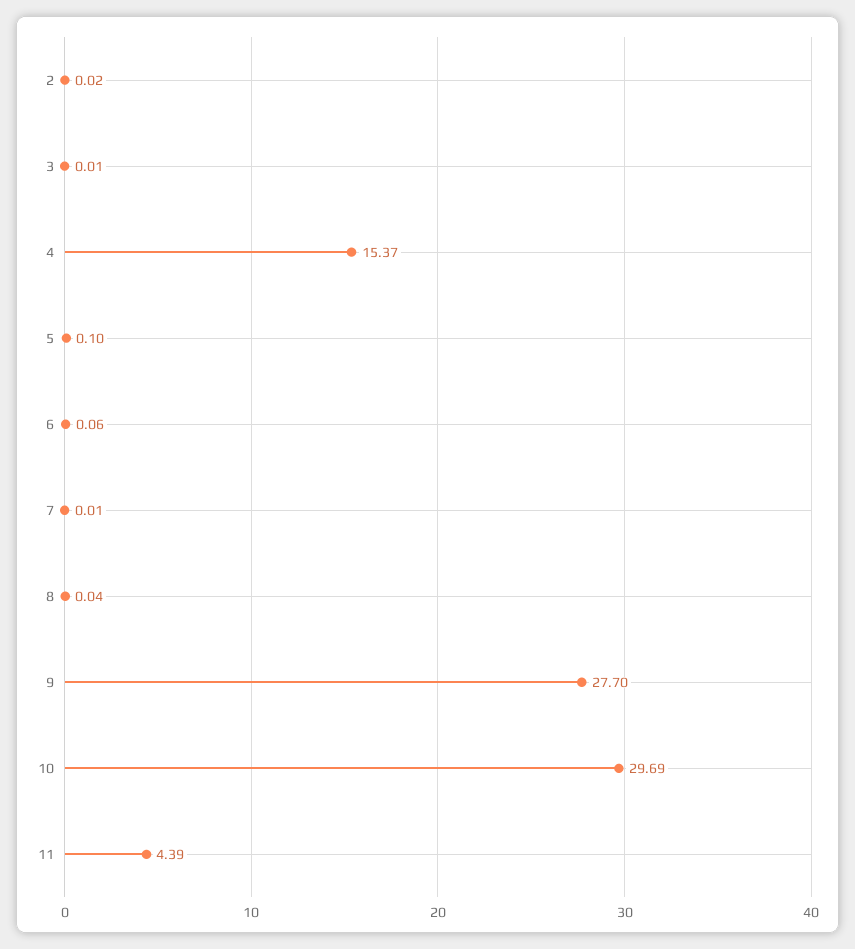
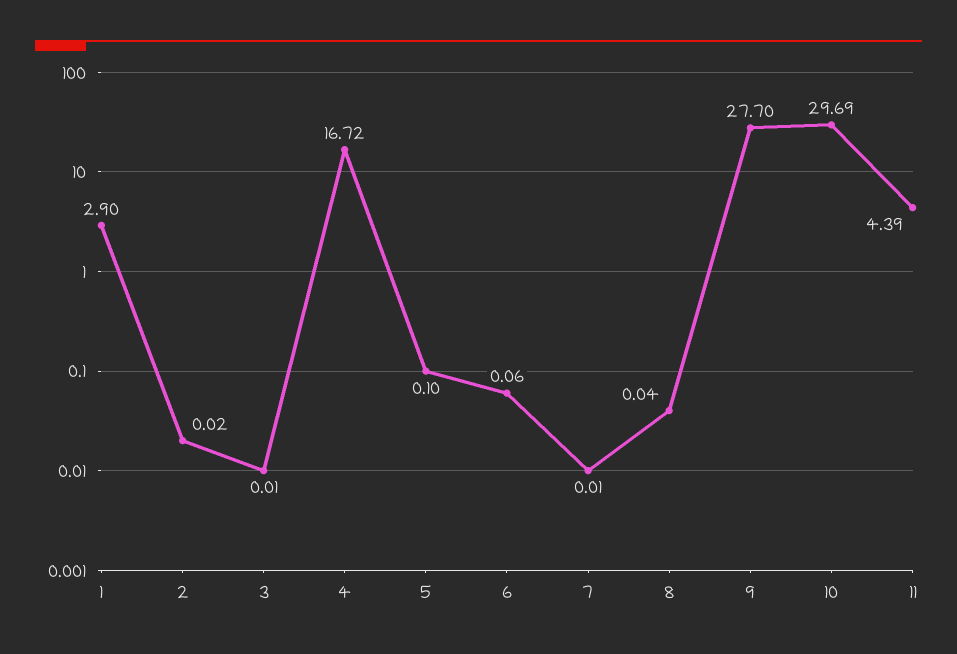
4: 15.37 -> 16.72
1: none -> 2.9

